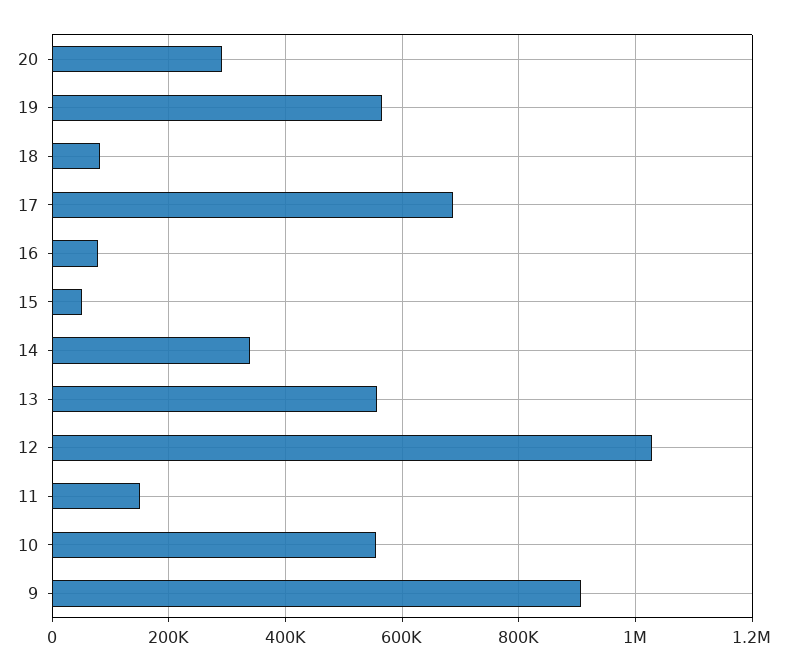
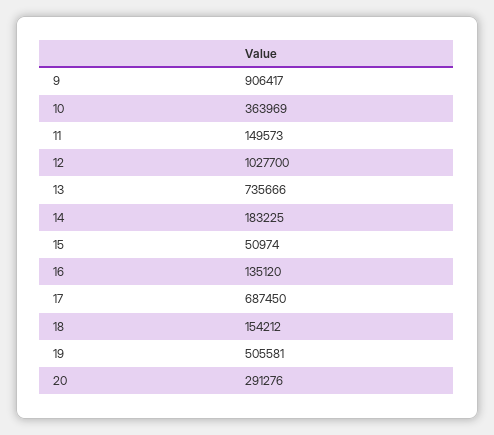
19: 560000 -> 505581
18: 80000 -> 154212
16: 80000 -> 135120
14: 340000 -> 183225
13: 560000 -> 735666
10: 560000 -> 363969

